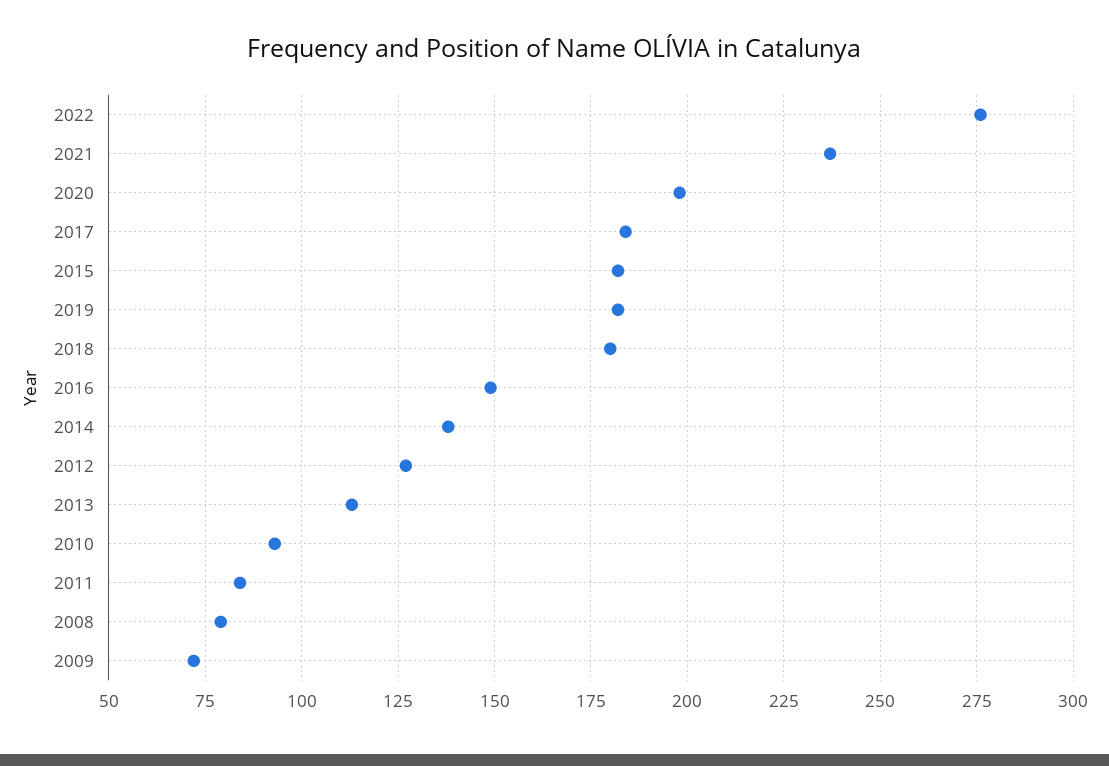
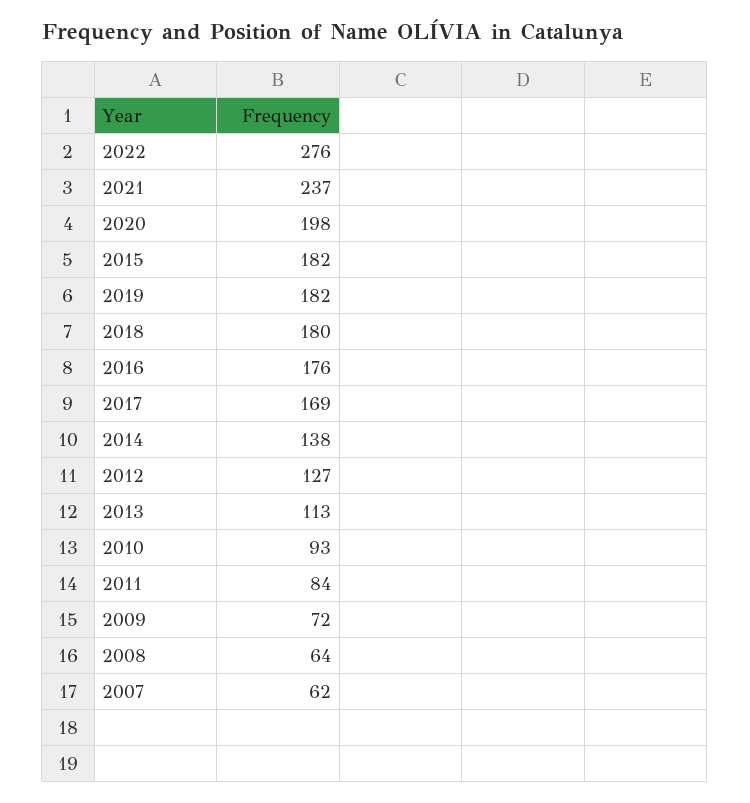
2017: 185 -> 169
2016: 150 -> 176
2008: 80 -> 64
2007: none -> 62

